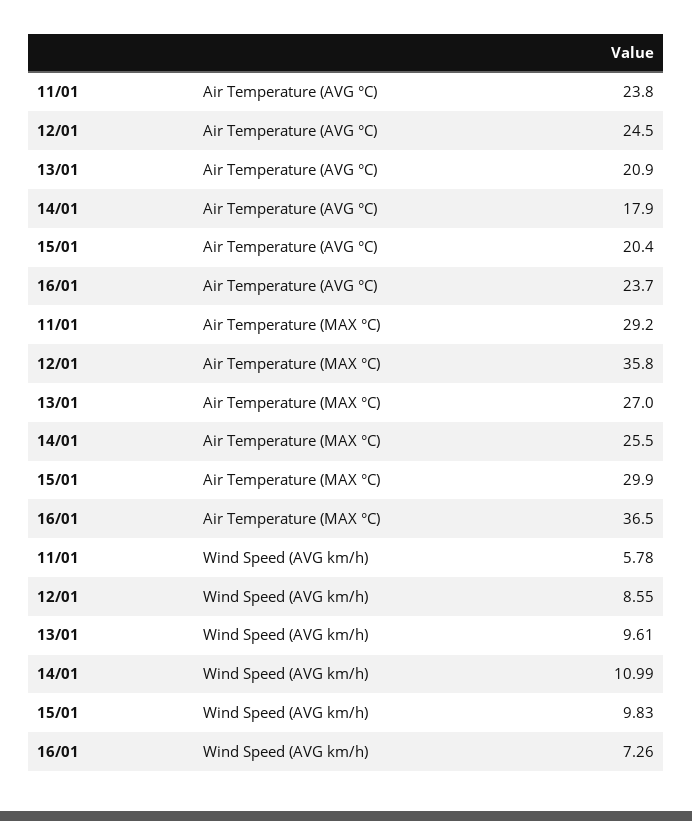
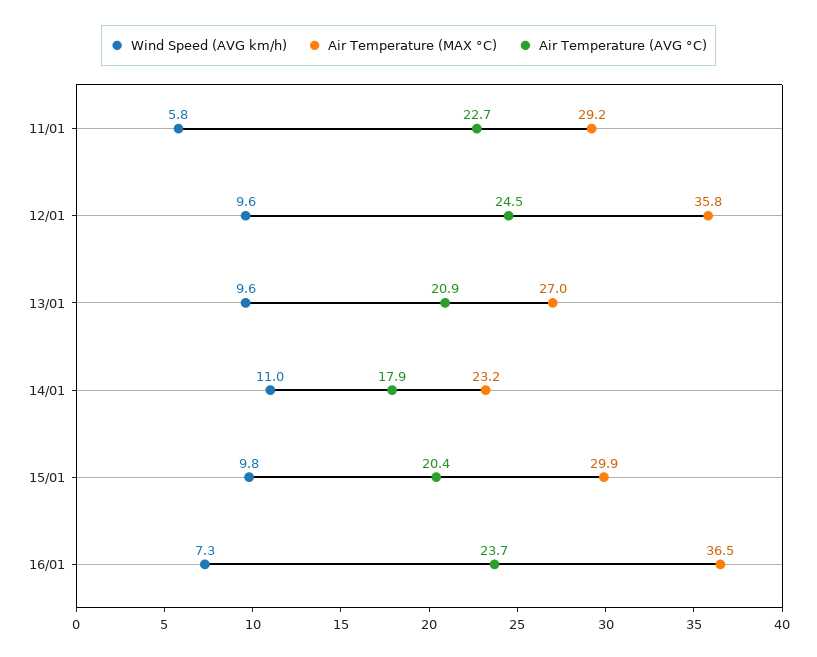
Air Temperature (AVG °C), 11/01: 23.8 -> 22.7
Air Temperature (MAX °C), 14/01: 25.5 -> 23.2
Wind Speed (AVG km/h), 12/01: 8.55 -> 9.6

